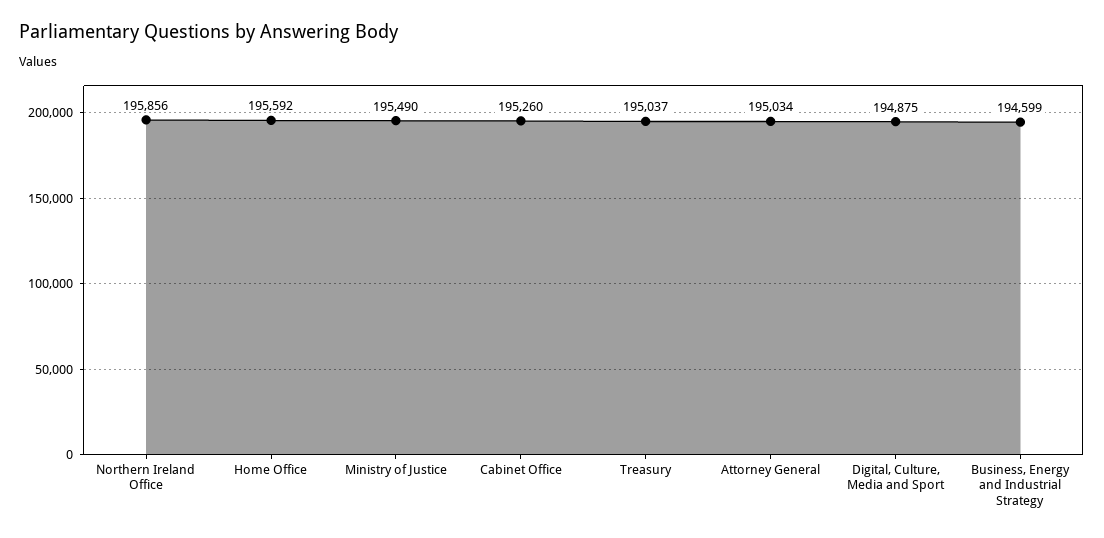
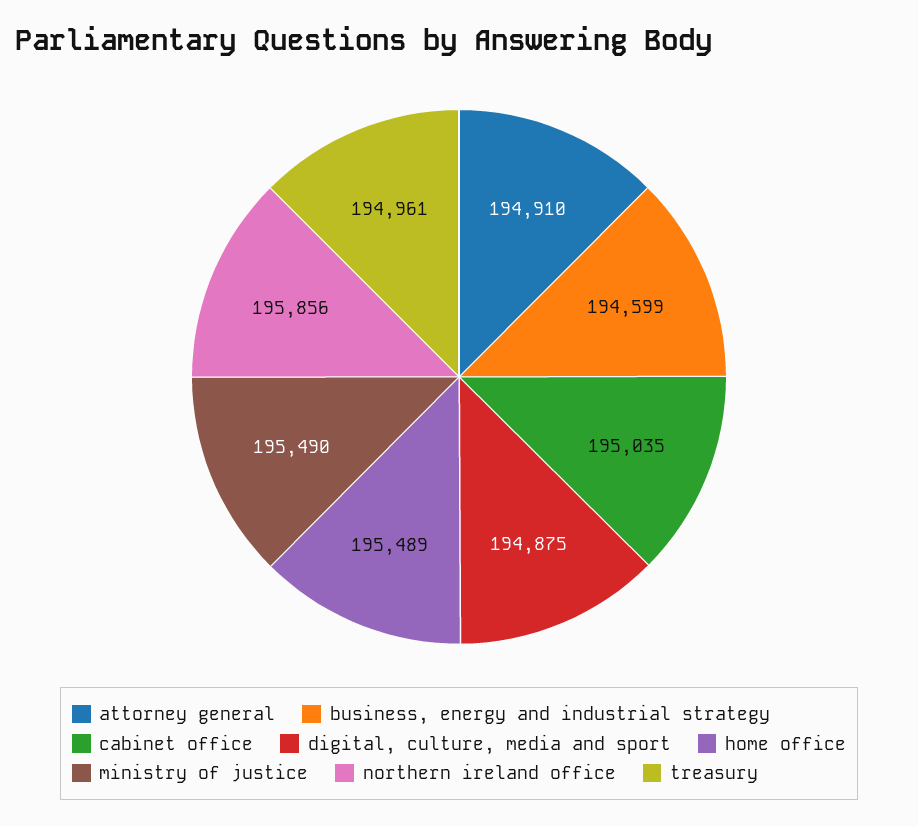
Home Office: 195592 -> 195489
Cabinet Office: 195260 -> 195035
Treasury: 195037 -> 194961
Attorney General: 195034 -> 194910

